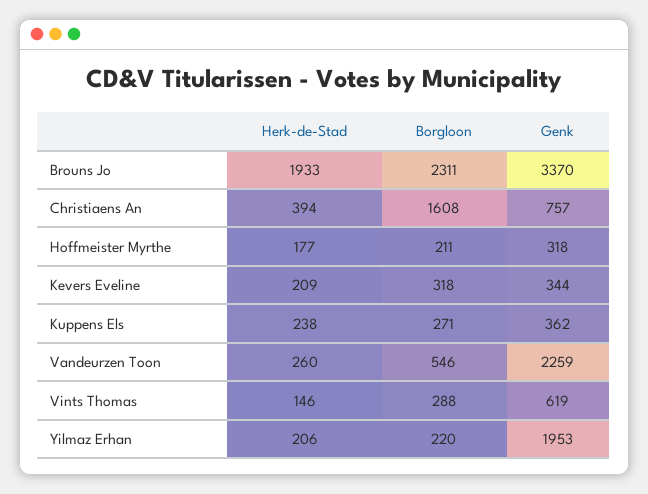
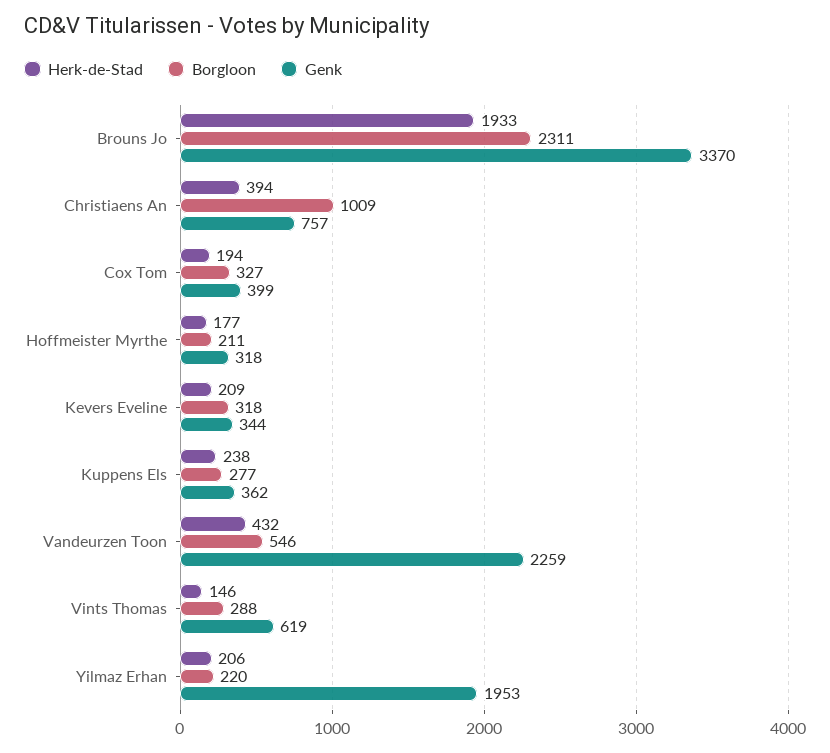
Borgloon, Christiaens An: 1608 -> 1009
Borgloon, Kuppens Els: 271 -> 277
Herk-de-Stad, Vandeurzen Toon: 260 -> 432
Herk-de-Stad, Cox Tom: none -> 194
Borgloon, Cox Tom: none -> 327
Genk, Cox Tom: none -> 399

